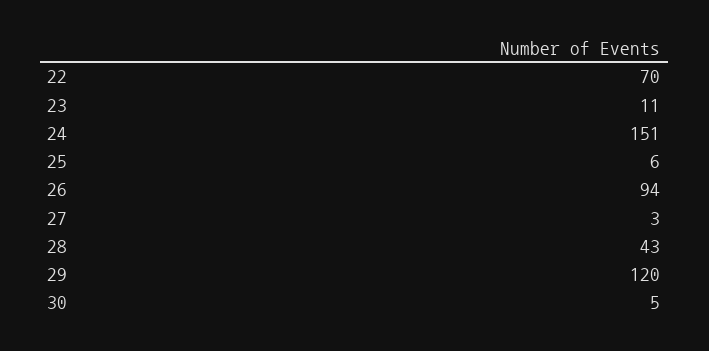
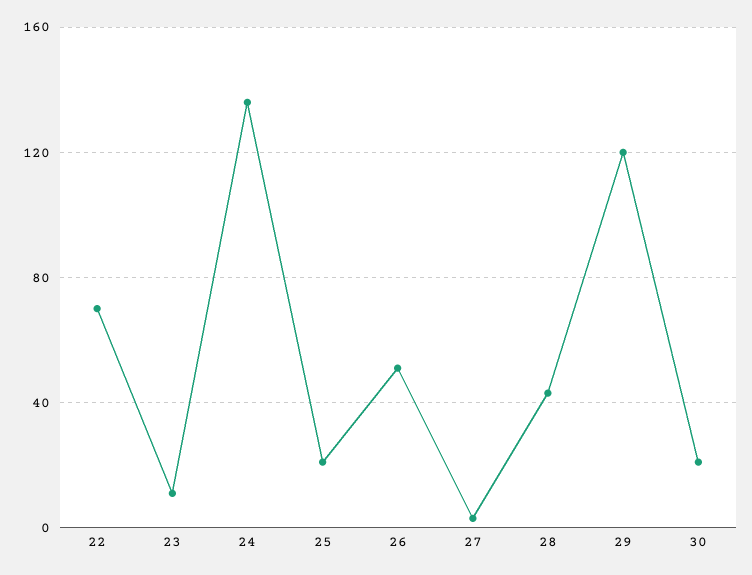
24: 151 -> 135
25: 6 -> 20
26: 94 -> 50
30: 5 -> 20

